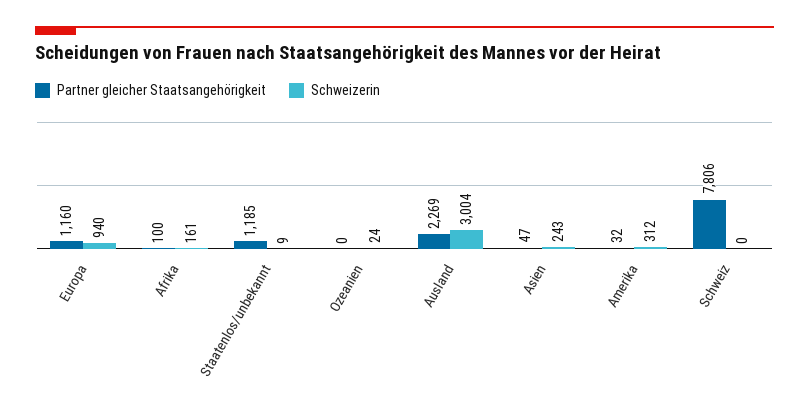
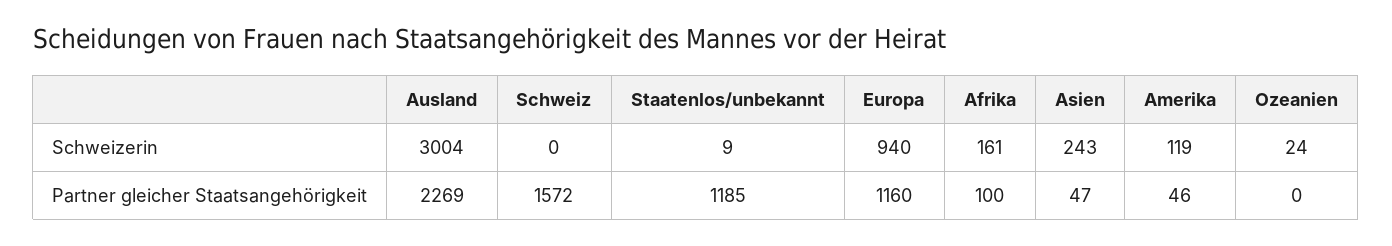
Partner gleicher Staatsangehörigkeit, Amerika: 32 -> 46
Schweizerin, Amerika: 312 -> 119
Partner gleicher Staatsangehörigkeit, Schweiz: 7806 -> 1572

